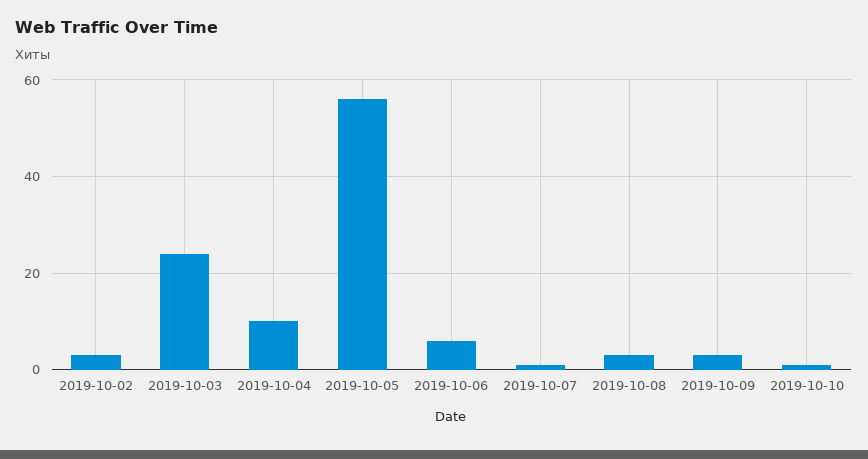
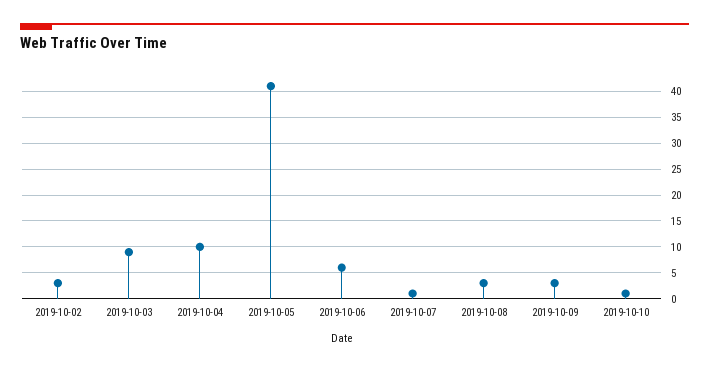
2019-10-03: 25 -> 10
2019-10-05: 55 -> 40

